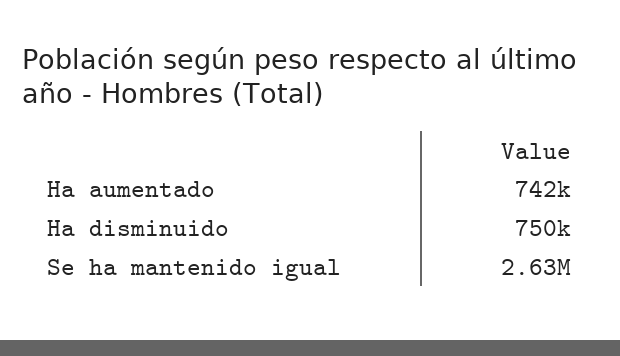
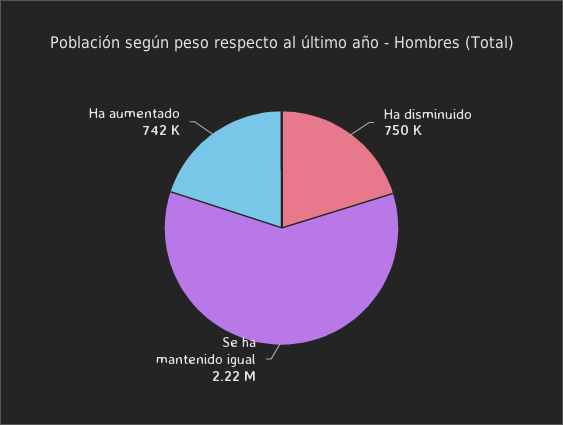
Se ha mantenido igual: 2630000 -> 2220000

